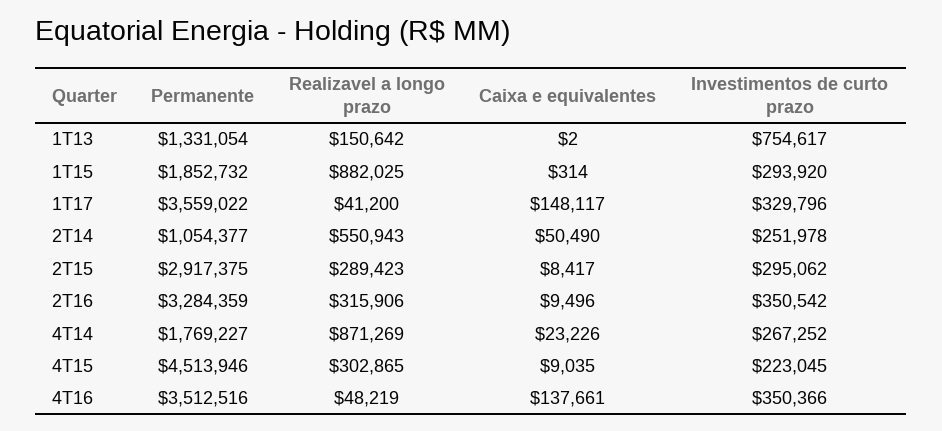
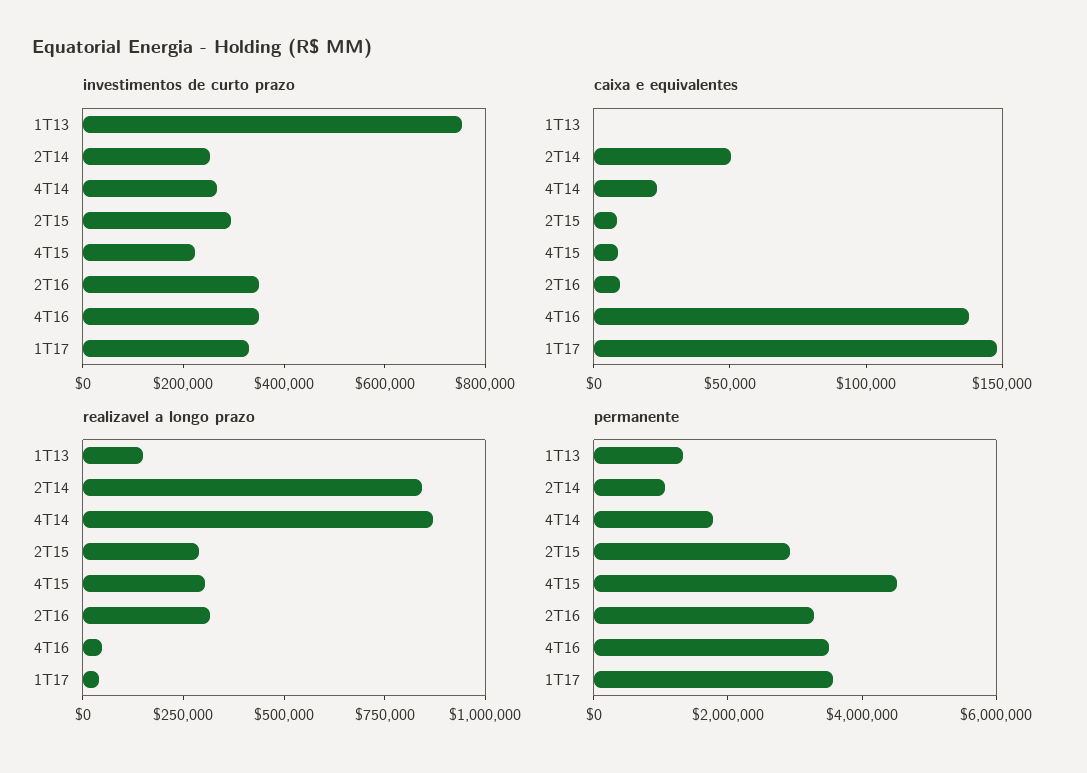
Permanente, 1T15: 1852732 -> none
Realizavel a longo prazo, 1T15: 882025 -> none
Caixa e equivalentes, 1T15: 314 -> none
Investimentos de curto prazo, 1T15: 293920 -> none
Realizavel a longo prazo, 2T14: 550943 -> 850000

